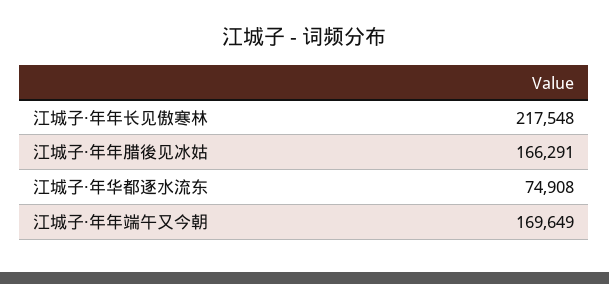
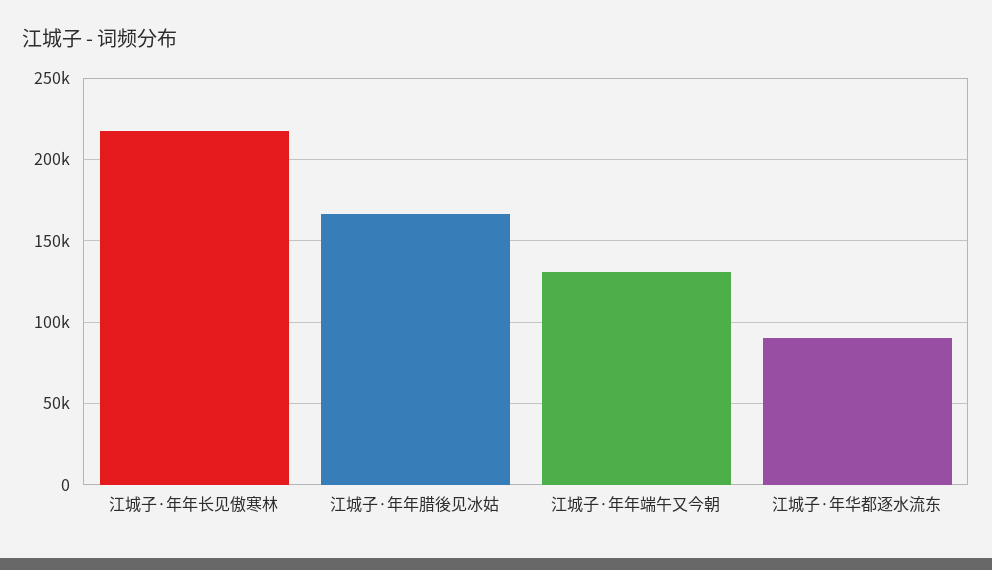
江城子·年华都逐水流东: 74908 -> 90000
江城子·年年端午又今朝: 169649 -> 130000

